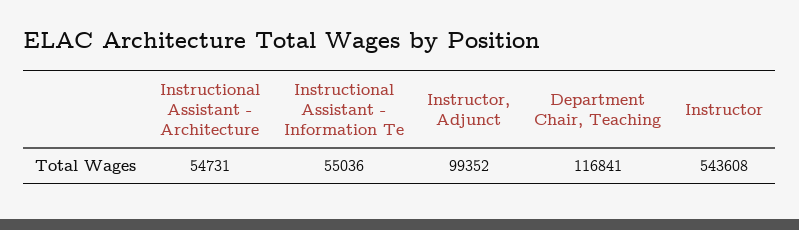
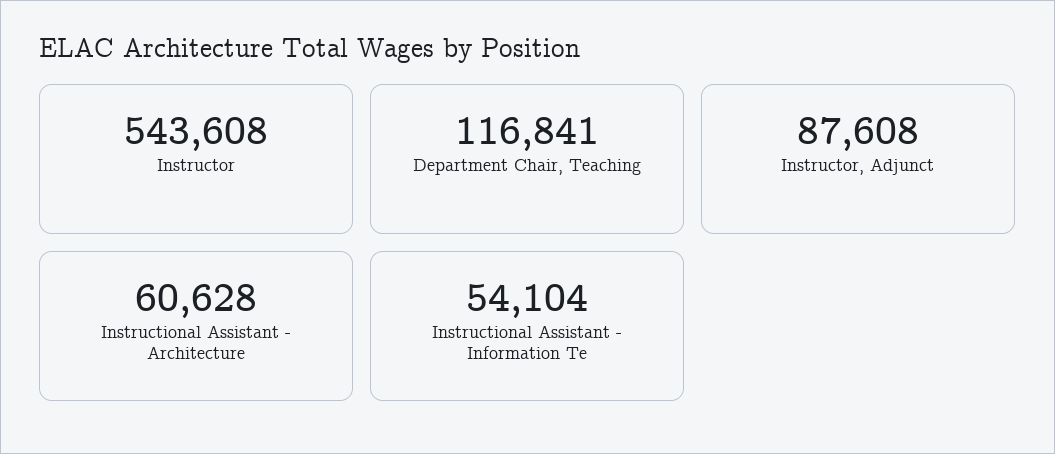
Instructional Assistant - Architecture: 54731 -> 60628
Instructional Assistant - Information Te: 55036 -> 54104
Instructor, Adjunct: 99352 -> 87608

